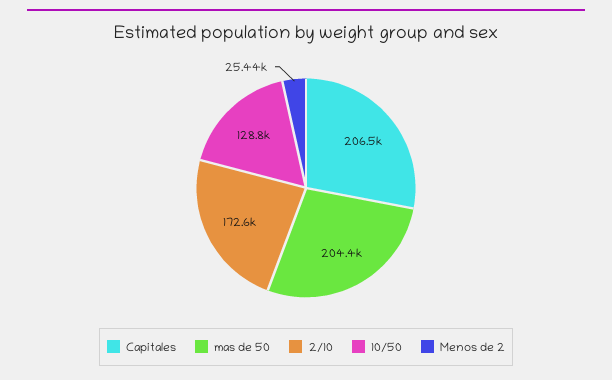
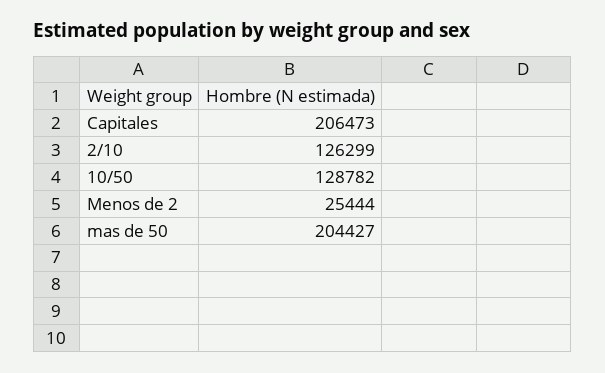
2/10: 172600 -> 126299

